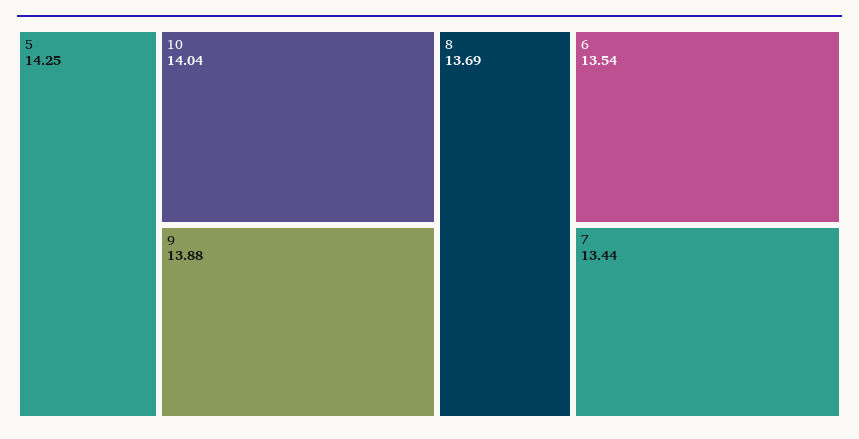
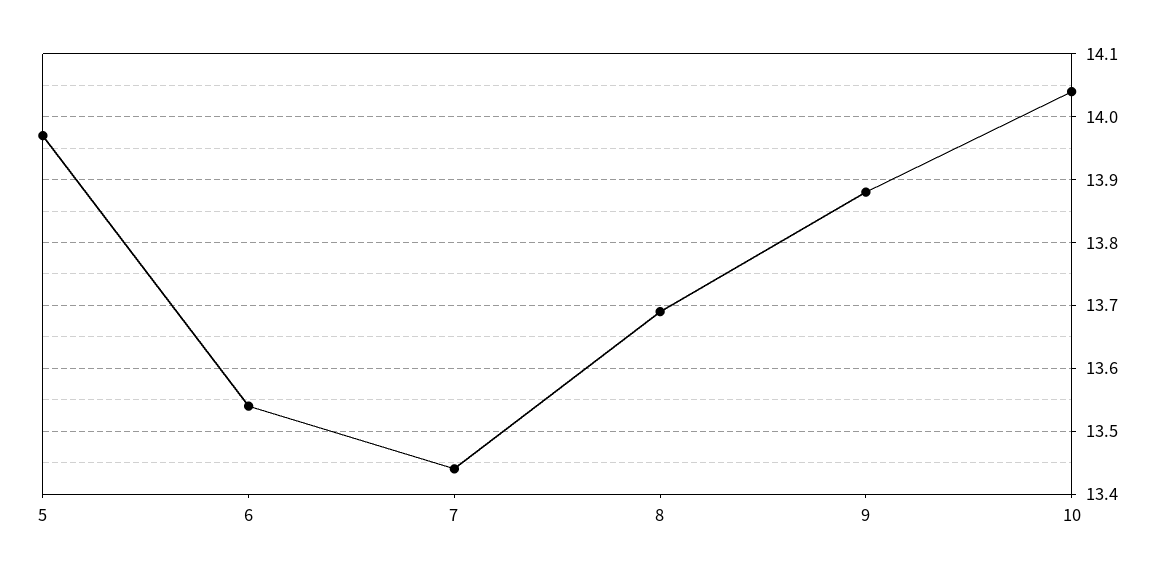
5: 14.25 -> 13.97

